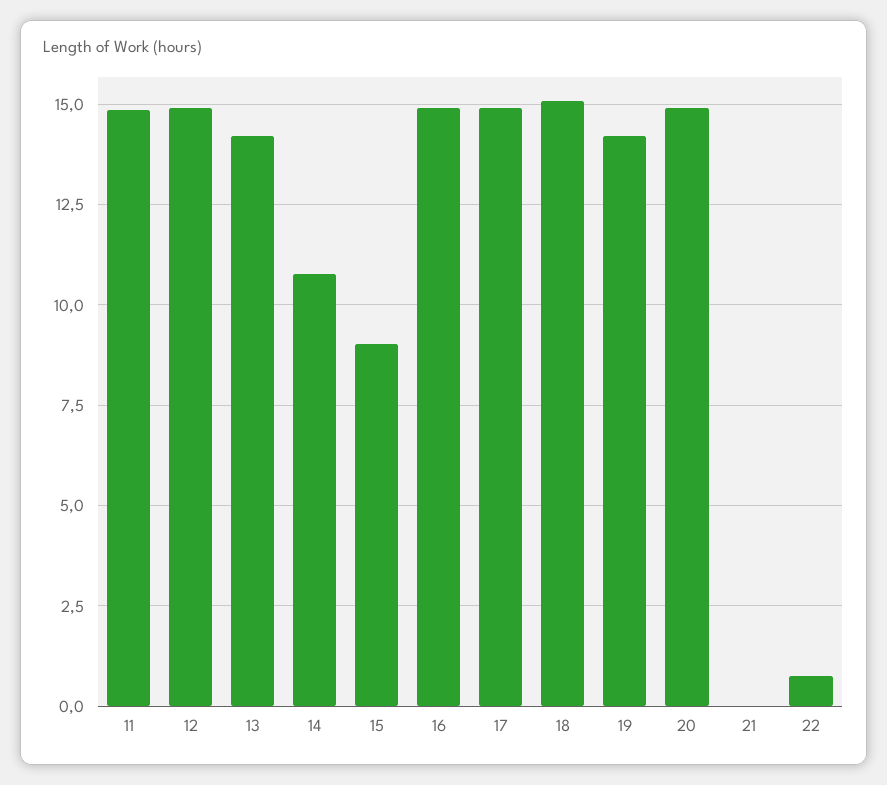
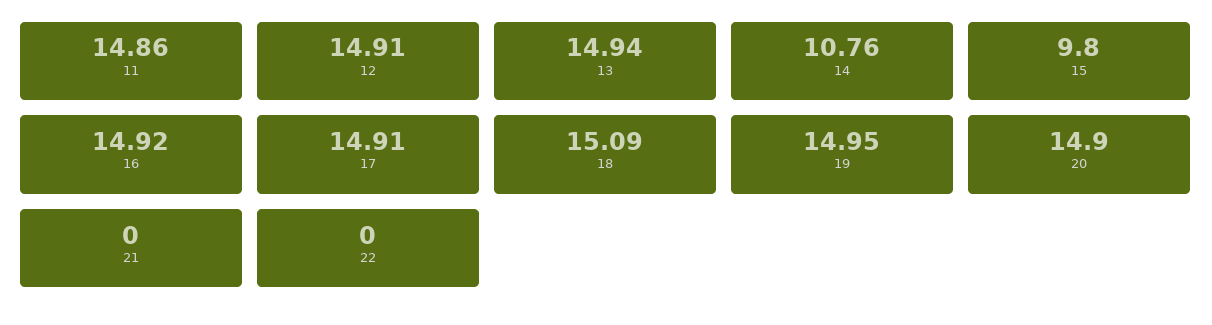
13: 14.25 -> 14.94
15: 9 -> 9.8
19: 14.25 -> 14.95
22: 0.75 -> 0

